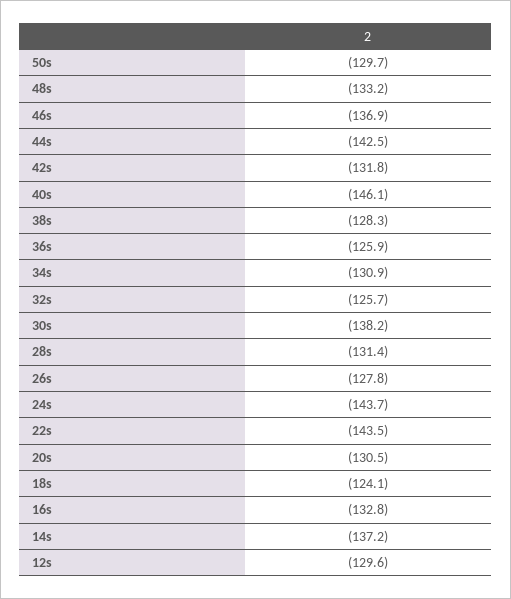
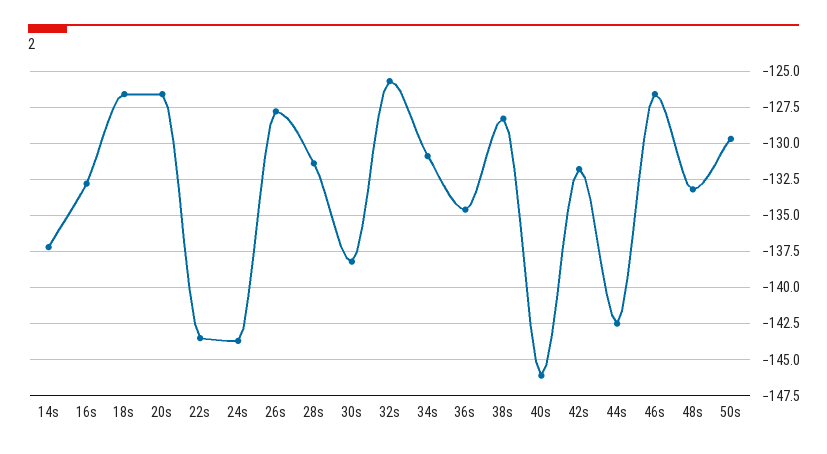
46s: -136.9 -> -126.5
36s: -125.9 -> -134.5
20s: -130.5 -> -126.5
18s: -124.1 -> -126.5
12s: -129.6 -> none

